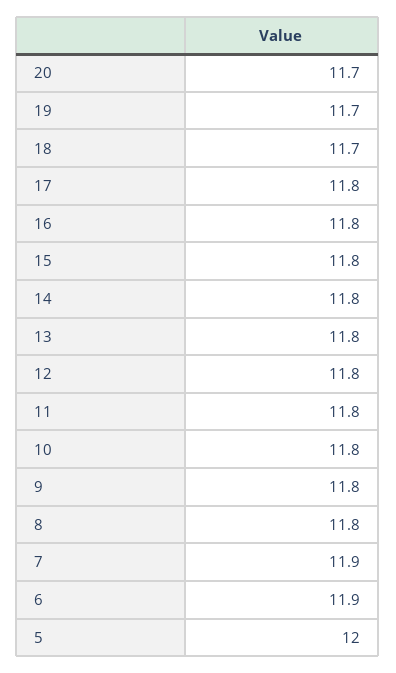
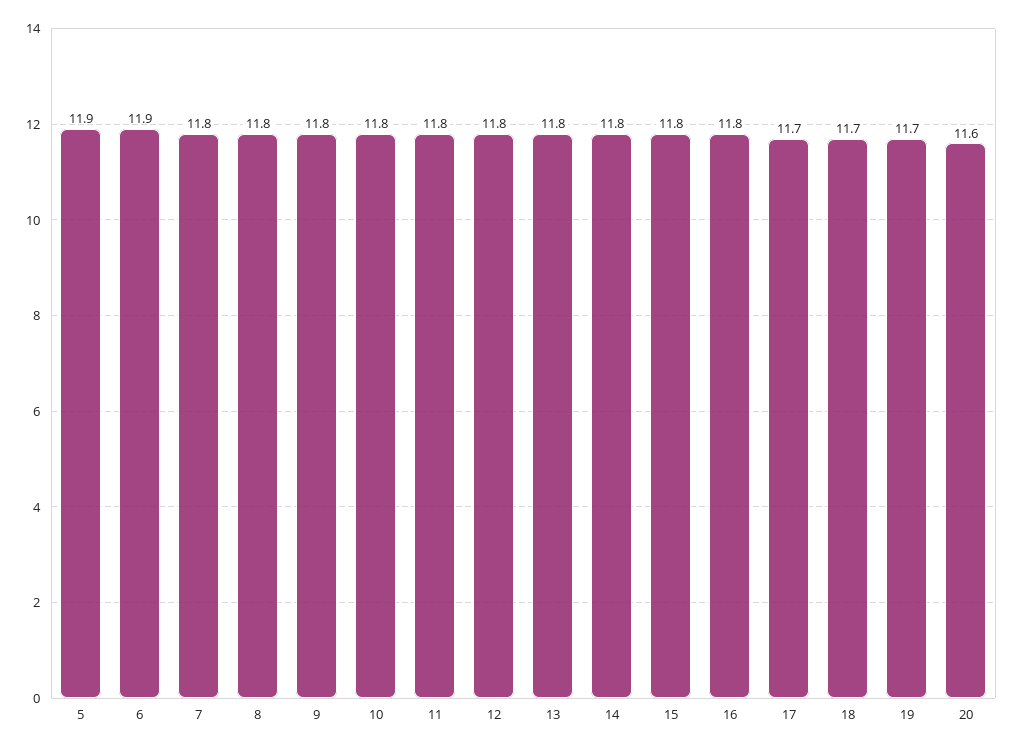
20: 11.7 -> 11.6
17: 11.8 -> 11.7
7: 11.9 -> 11.8
5: 12 -> 11.9

